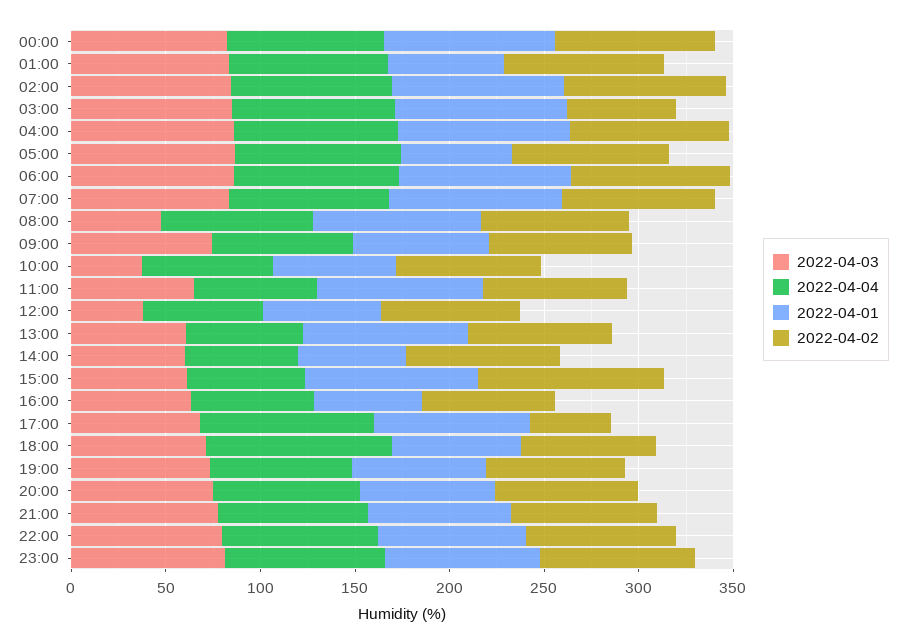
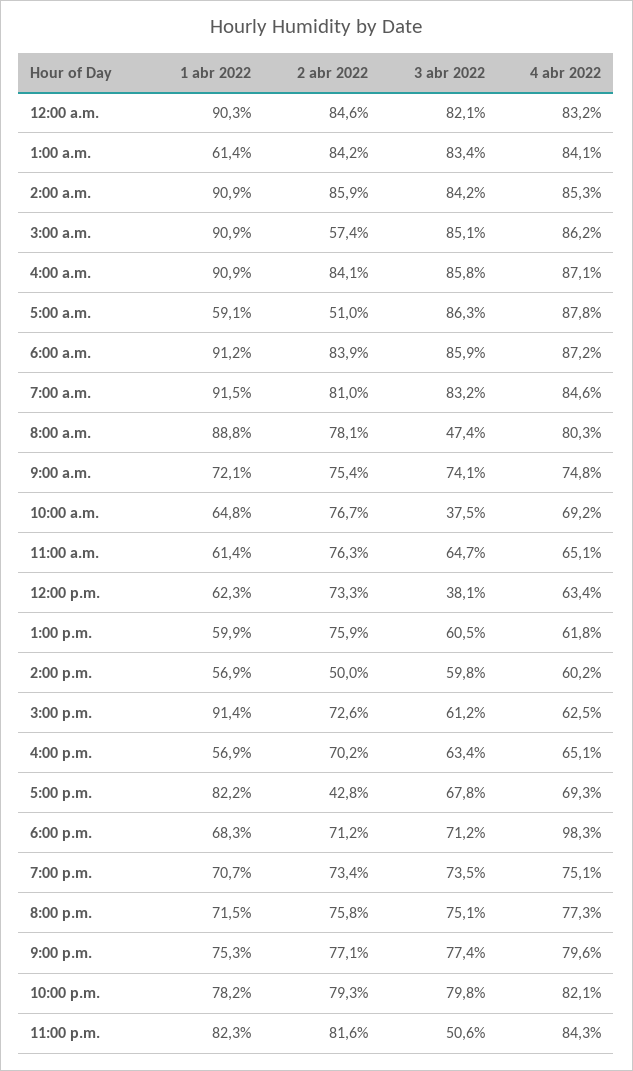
2022-04-02, 05:00: 80 -> 51
2022-04-01, 11:00: 90 -> 61.4
2022-04-01, 13:00: 90 -> 59.9
2022-04-02, 14:00: 80 -> 50
2022-04-02, 15:00: 100 -> 72.6
2022-04-04, 17:00: 90 -> 69.3
2022-04-03, 23:00: 80 -> 50.6

